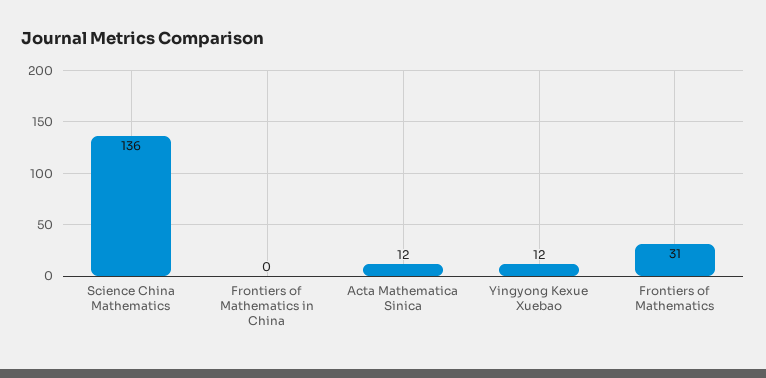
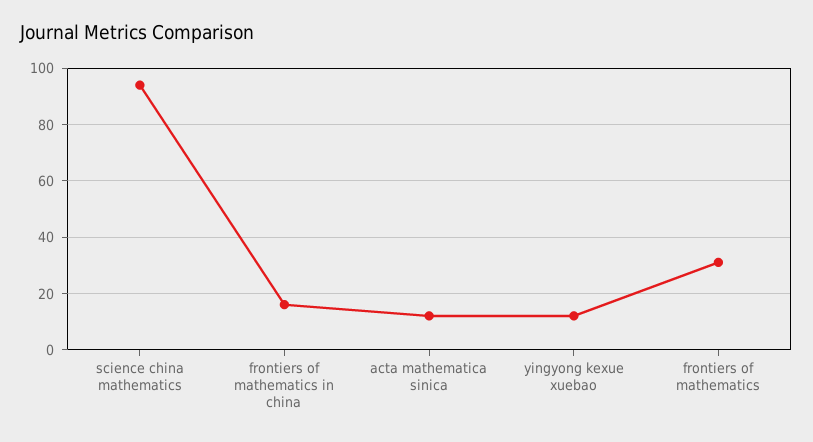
Science China Mathematics: 136 -> 95
Frontiers of Mathematics in China: 0 -> 15

